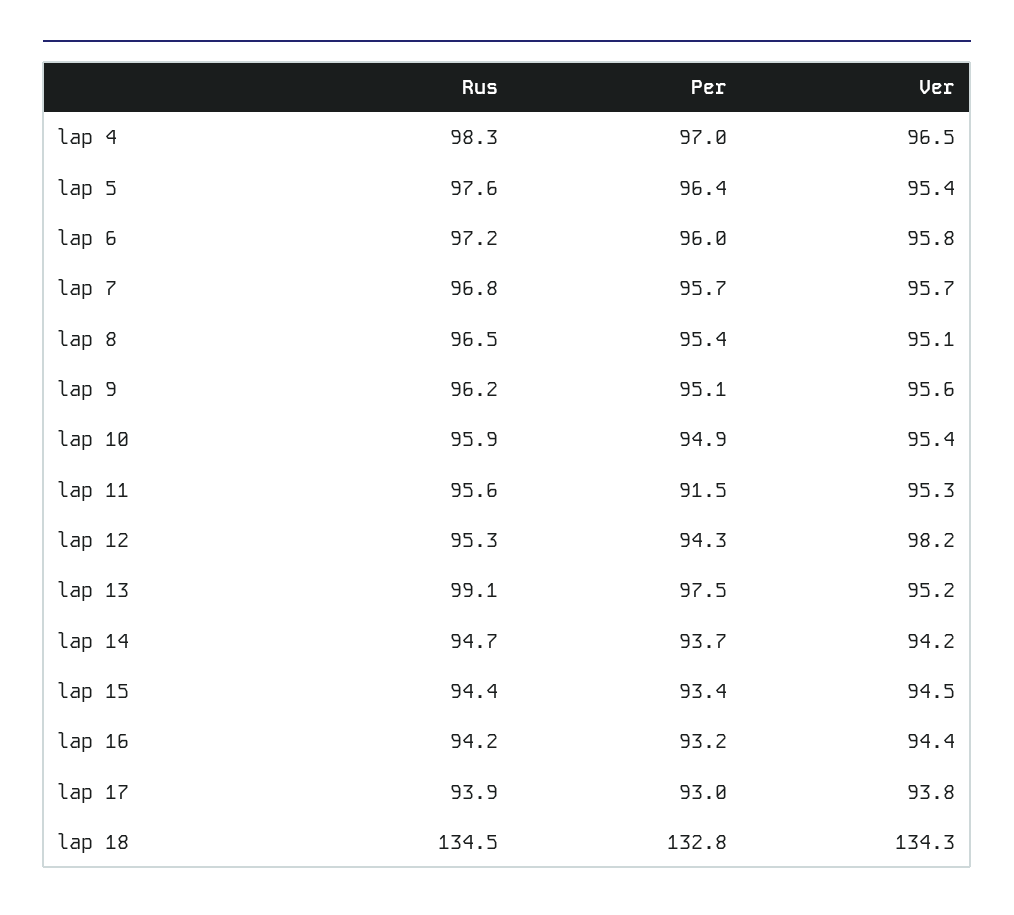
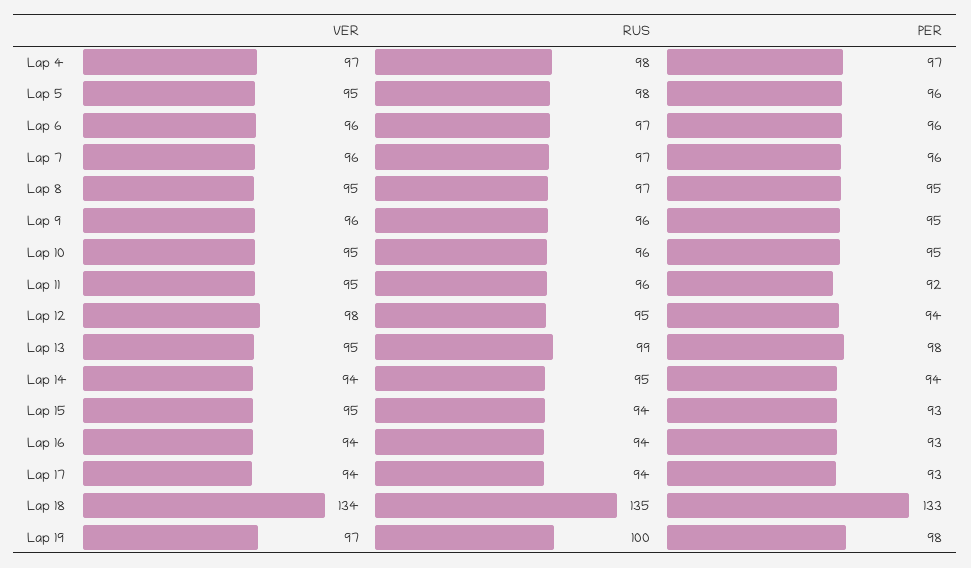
Ver, Lap 19: none -> 97
Rus, Lap 19: none -> 100
Per, Lap 19: none -> 98

